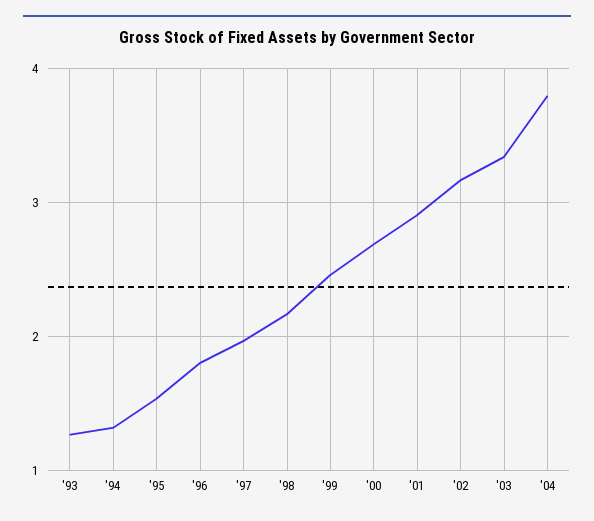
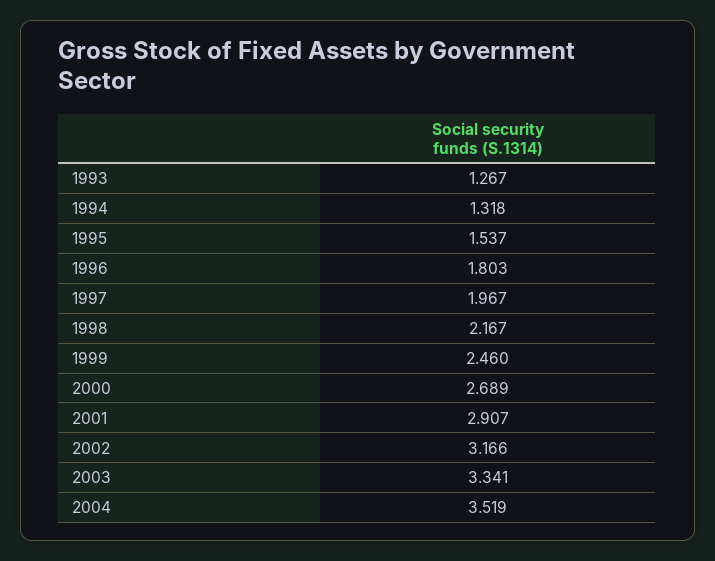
'04: 3.8 -> 3.519

